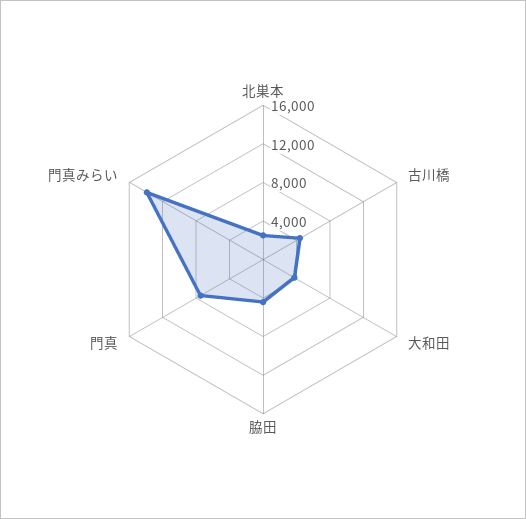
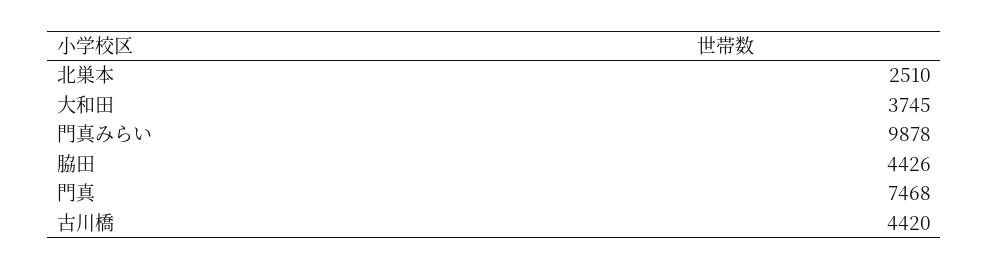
門真みらい: 14000 -> 9878

